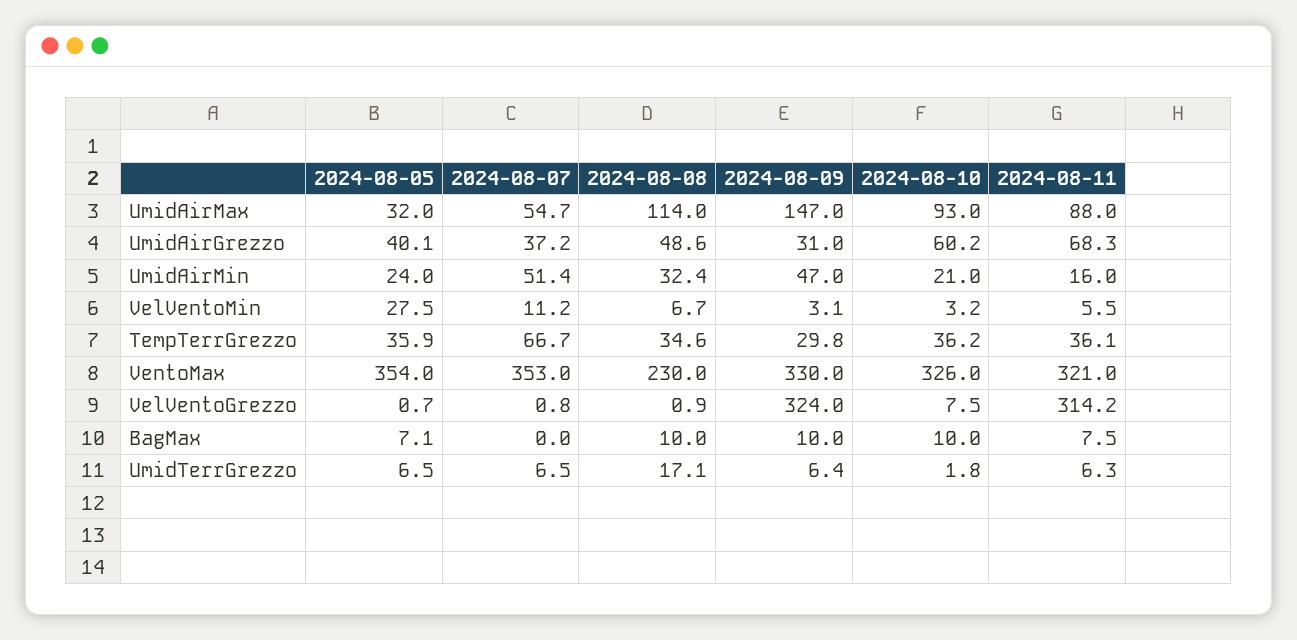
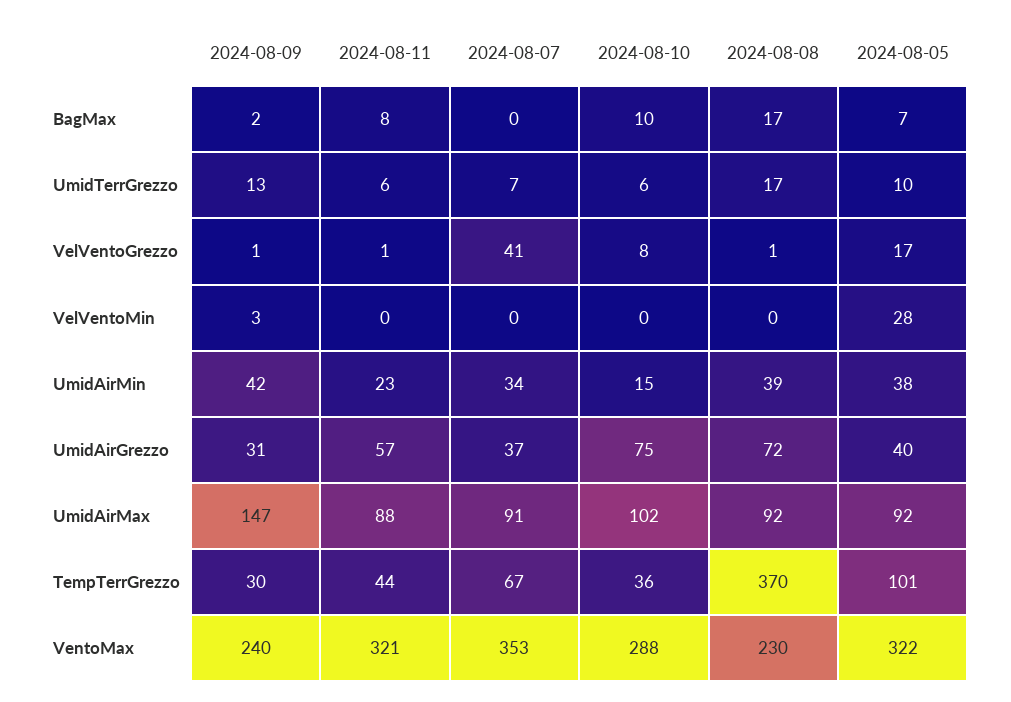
2024-08-05, UmidAirMax: 32 -> 92
2024-08-07, UmidAirMax: 54.7 -> 91
2024-08-08, UmidAirMax: 114 -> 92
2024-08-10, UmidAirMax: 93 -> 102
2024-08-08, UmidAirGrezzo: 48.6 -> 72
2024-08-10, UmidAirGrezzo: 60.2 -> 75
2024-08-11, UmidAirGrezzo: 68.3 -> 57
2024-08-05, UmidAirMin: 24 -> 38
2024-08-07, UmidAirMin: 51.4 -> 34
2024-08-08, UmidAirMin: 32.4 -> 39
2024-08-09, UmidAirMin: 47 -> 42
2024-08-10, UmidAirMin: 21 -> 15
2024-08-11, UmidAirMin: 16 -> 23
2024-08-07, VelVentoMin: 11.2 -> 0
2024-08-08, VelVentoMin: 6.7 -> 0
2024-08-10, VelVentoMin: 3.2 -> 0
2024-08-11, VelVentoMin: 5.5 -> 0
2024-08-05, TempTerrGrezzo: 35.9 -> 101
2024-08-08, TempTerrGrezzo: 34.6 -> 370
2024-08-11, TempTerrGrezzo: 36.1 -> 44
2024-08-05, VentoMax: 354 -> 322
2024-08-09, VentoMax: 330 -> 240
2024-08-10, VentoMax: 326 -> 288
2024-08-05, VelVentoGrezzo: 0.7 -> 17
2024-08-07, VelVentoGrezzo: 0.8 -> 41
2024-08-09, VelVentoGrezzo: 324 -> 1
2024-08-11, VelVentoGrezzo: 314.2 -> 1
2024-08-08, BagMax: 10 -> 17
2024-08-09, BagMax: 10 -> 2
2024-08-05, UmidTerrGrezzo: 6.5 -> 10
2024-08-09, UmidTerrGrezzo: 6.4 -> 13
2024-08-10, UmidTerrGrezzo: 1.8 -> 6

